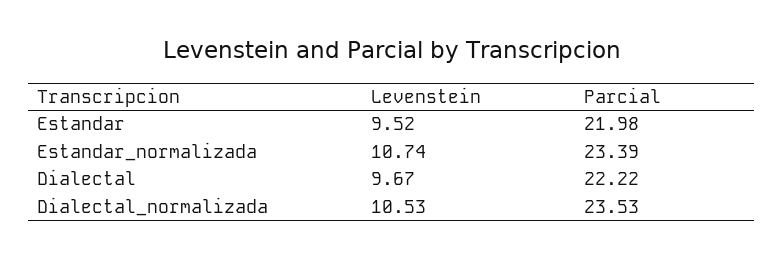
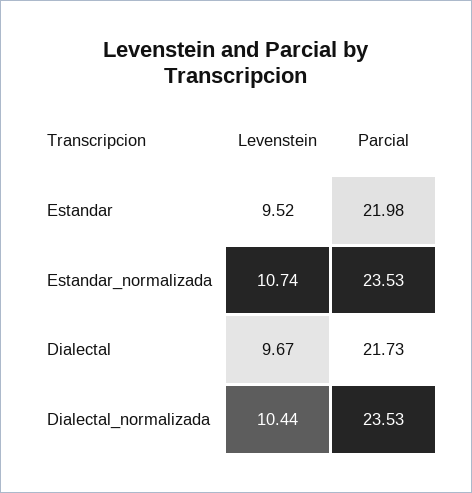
Parcial, Estandar_normalizada: 23.39 -> 23.53
Parcial, Dialectal: 22.22 -> 21.73
Levenstein, Dialectal_normalizada: 10.53 -> 10.44

